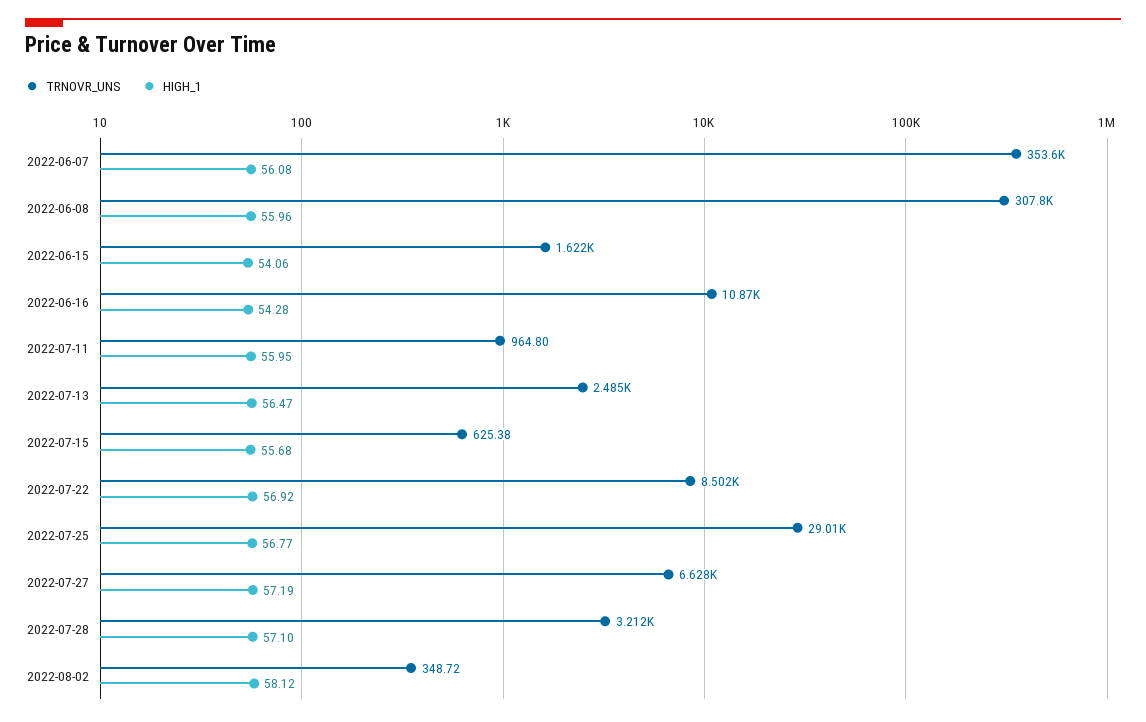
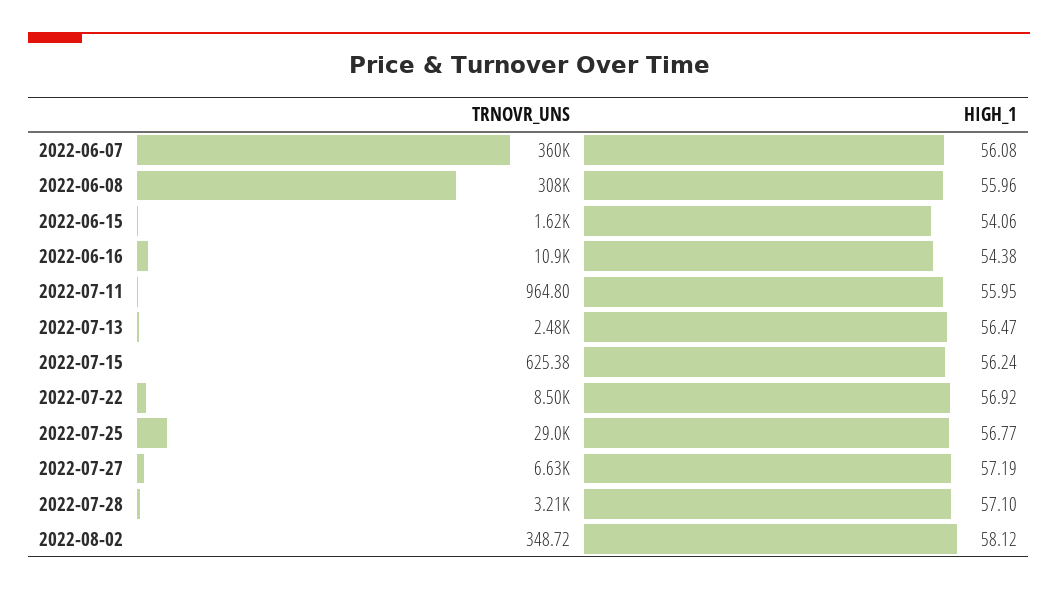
TRNOVR_UNS, 2022-06-07: 353600 -> 360000
HIGH_1, 2022-06-16: 54.28 -> 54.38
HIGH_1, 2022-07-15: 55.68 -> 56.24

